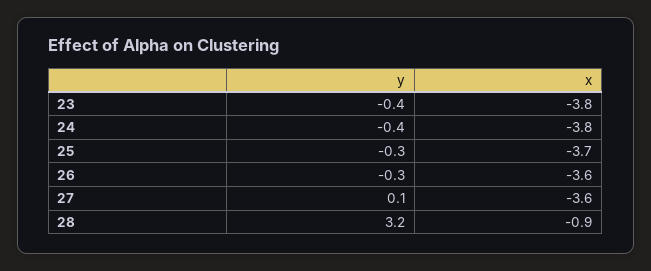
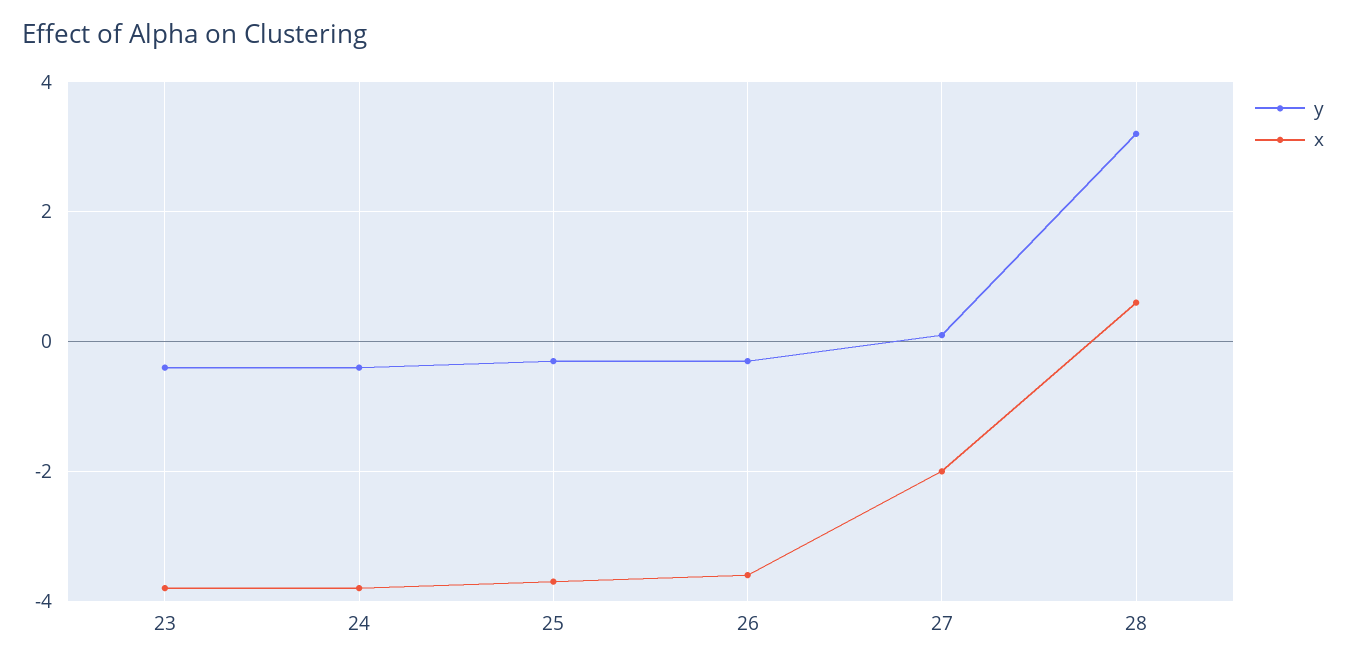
x, 27: -3.6 -> -2
x, 28: -0.9 -> 0.5

